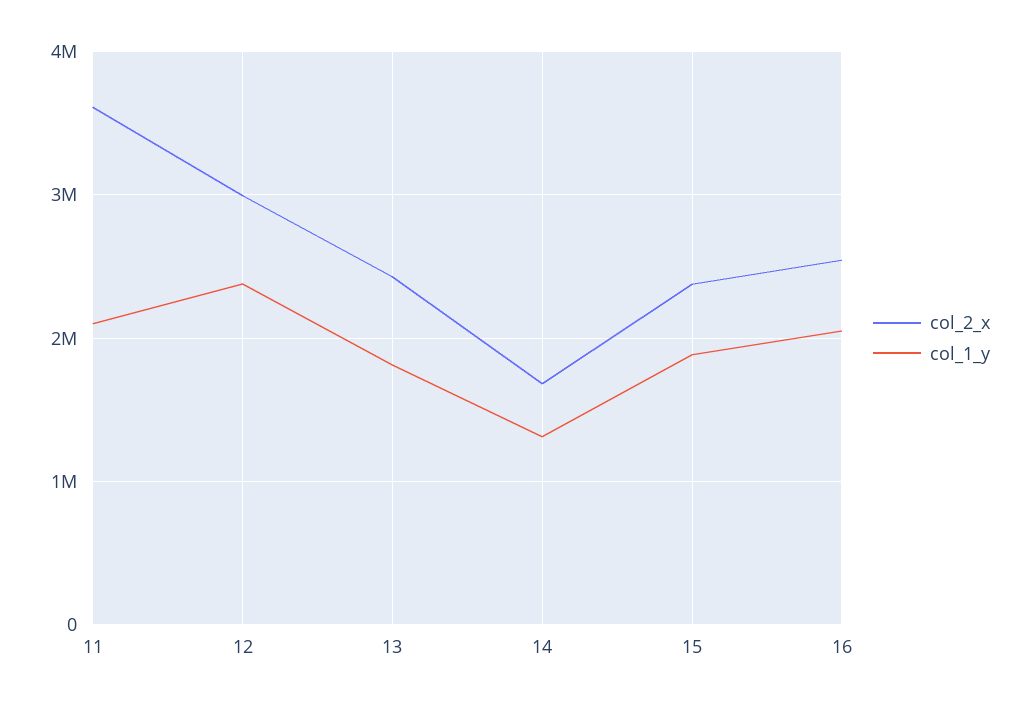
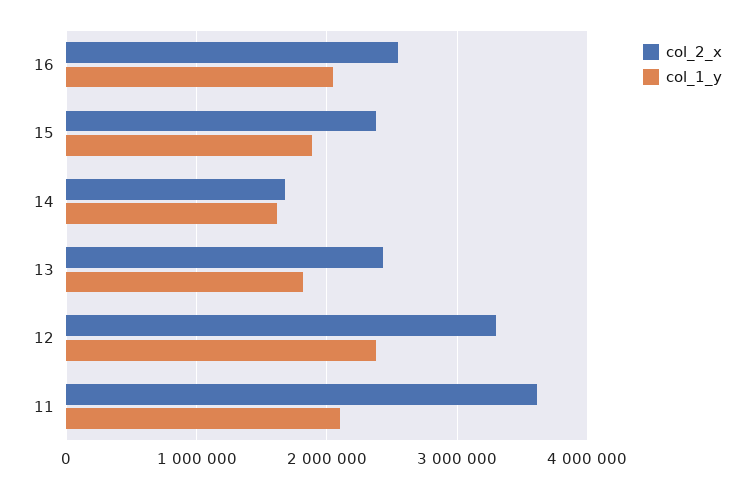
col_2_x, 12: 3000000 -> 3300000
col_1_y, 14: 1300000 -> 1600000

